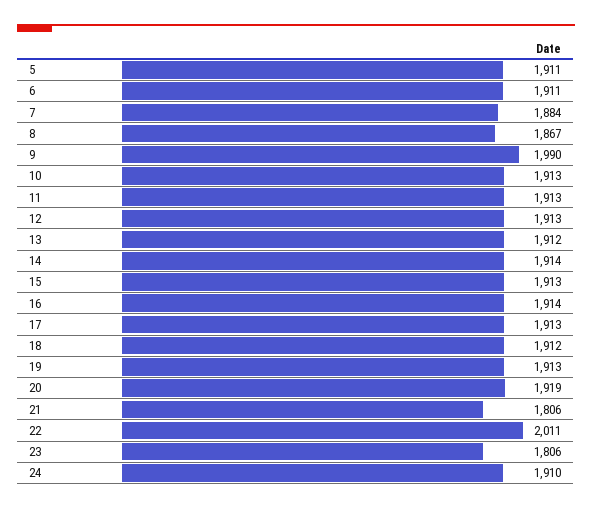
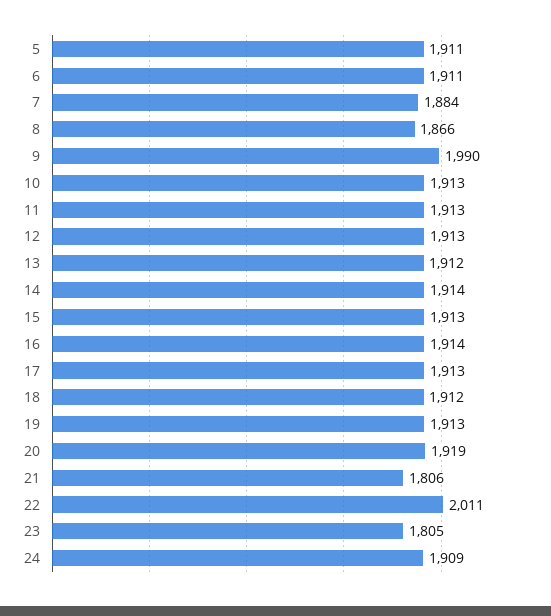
8: 1867 -> 1866
23: 1806 -> 1805
24: 1910 -> 1909

